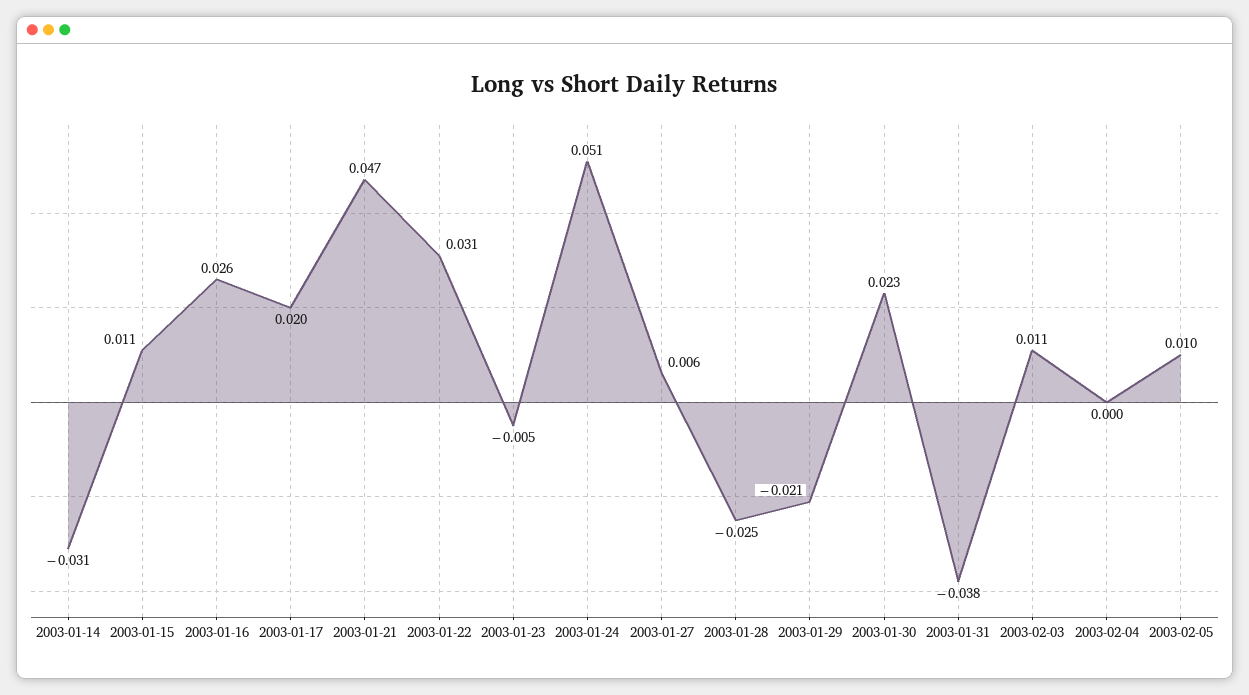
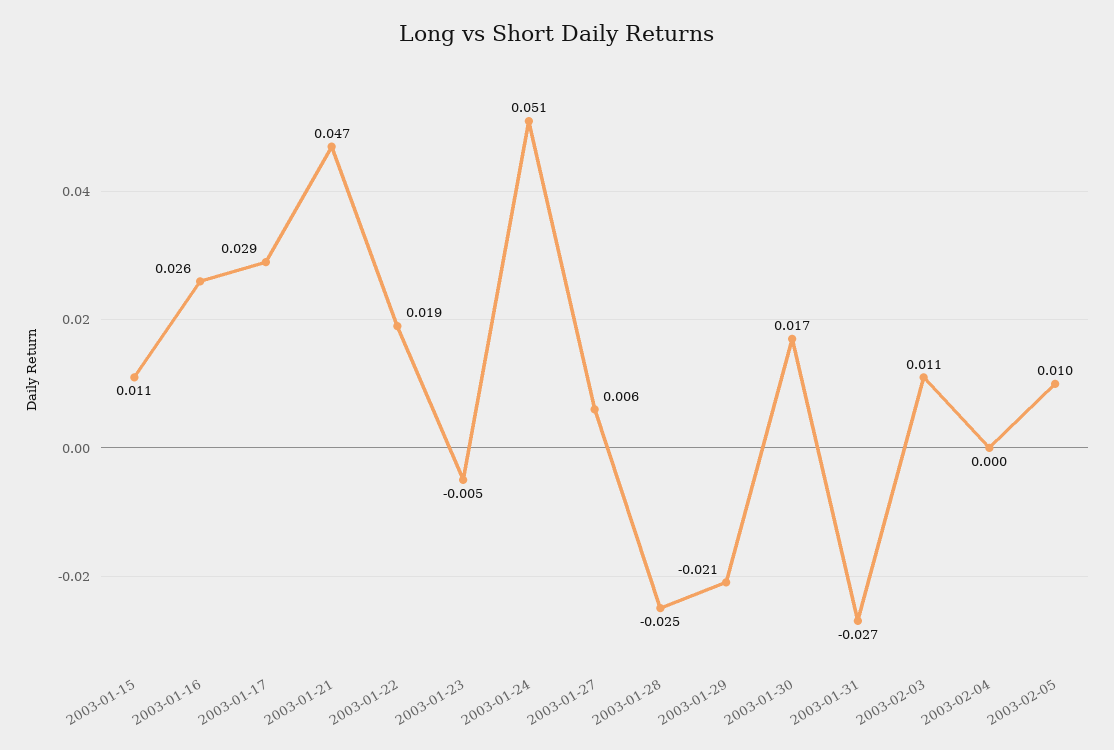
2003-01-14: -0.031 -> none
2003-01-17: 0.02 -> 0.029
2003-01-22: 0.031 -> 0.019
2003-01-30: 0.023 -> 0.017
2003-01-31: -0.038 -> -0.027

